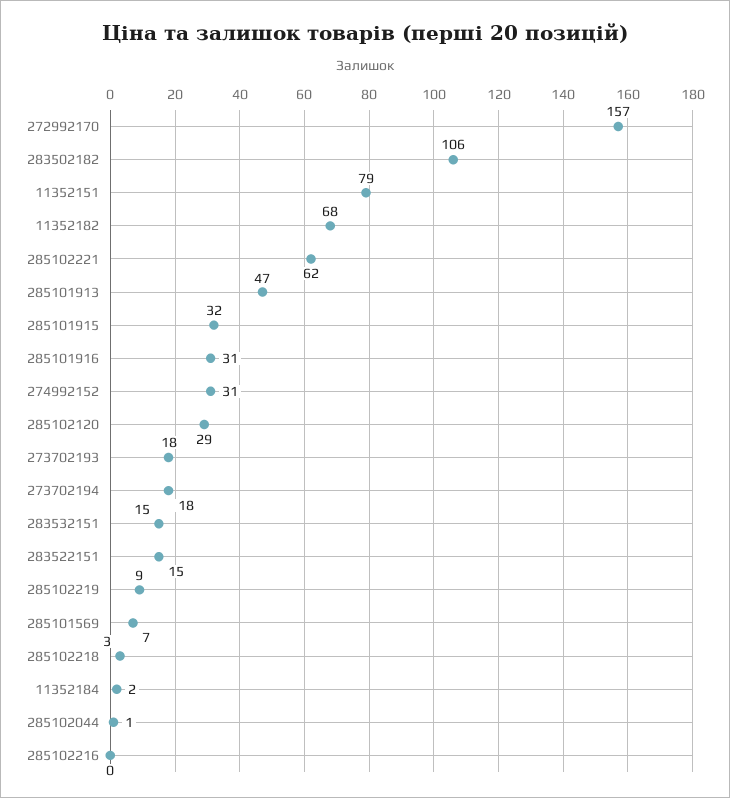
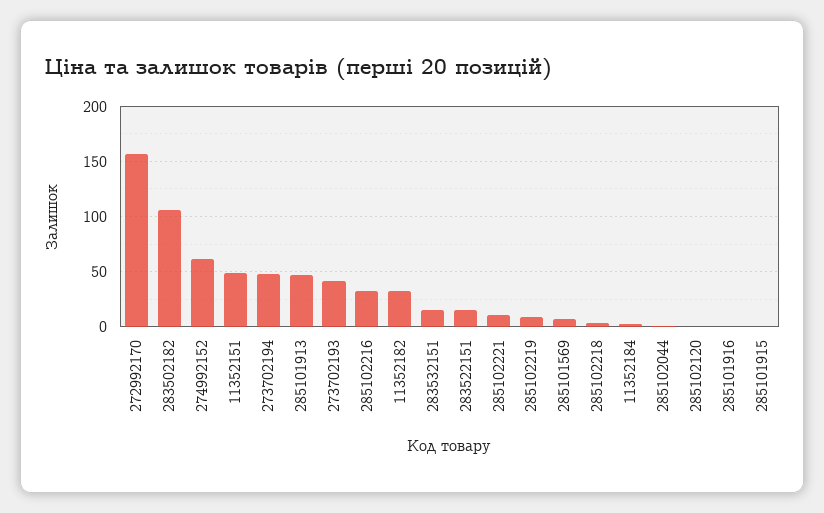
11352151: 79 -> 50
11352182: 68 -> 30
285102221: 62 -> 10
285101915: 32 -> 0
285101916: 31 -> 0
274992152: 31 -> 60
285102120: 29 -> 0
273702193: 18 -> 40
273702194: 18 -> 50
285102216: 0 -> 30

